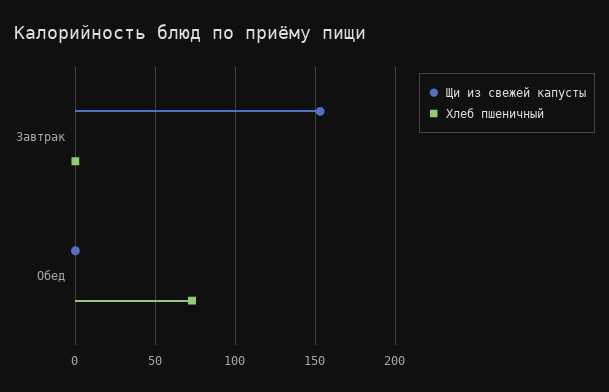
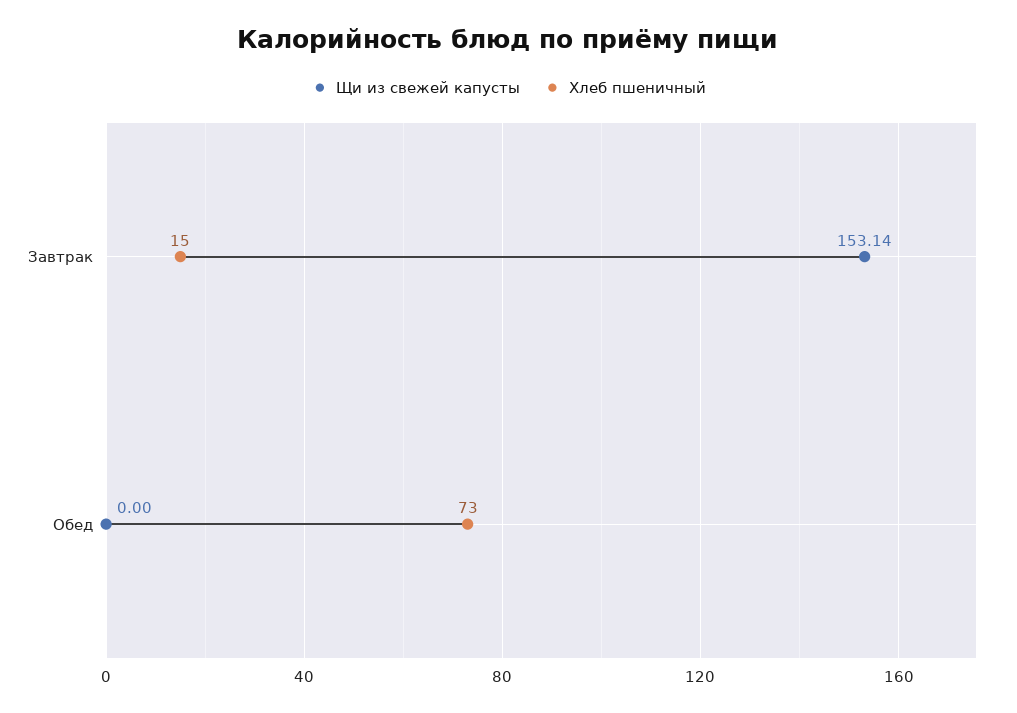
Хлеб пшеничный, Завтрак: 0 -> 15

